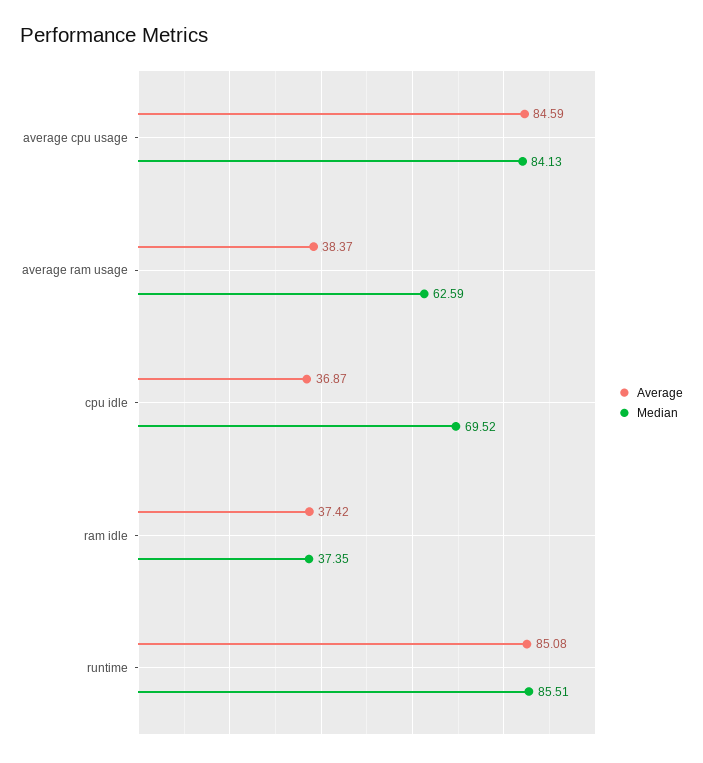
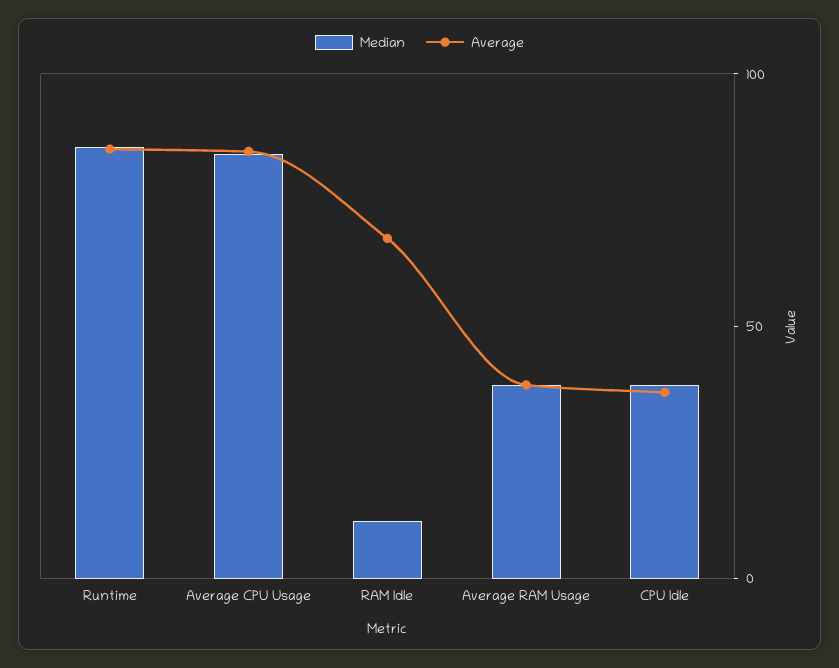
Median, average ram usage: 62.59 -> 40
Median, cpu idle: 69.52 -> 40
Average, ram idle: 37.42 -> 70
Median, ram idle: 37.35 -> 10

